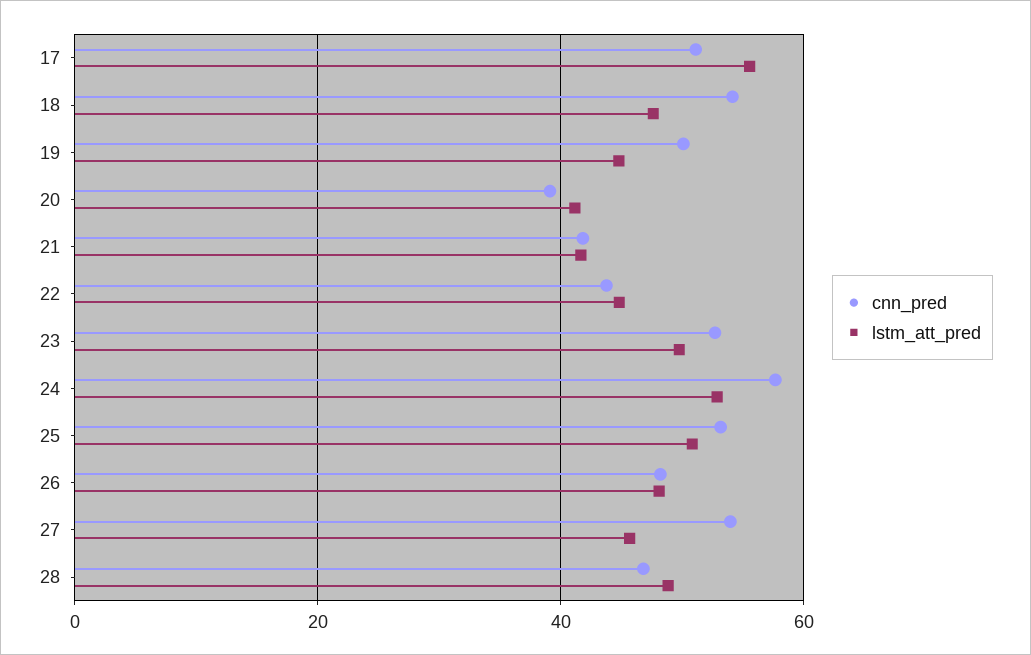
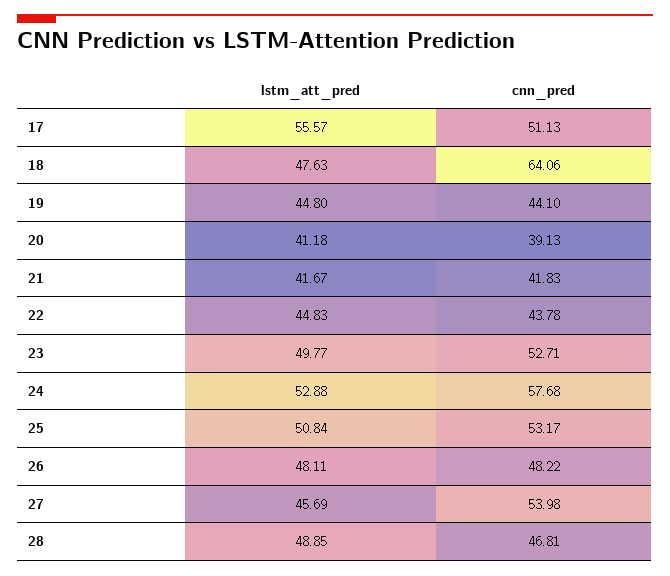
cnn_pred, 18: 54 -> 64.06
cnn_pred, 19: 50 -> 44.1

